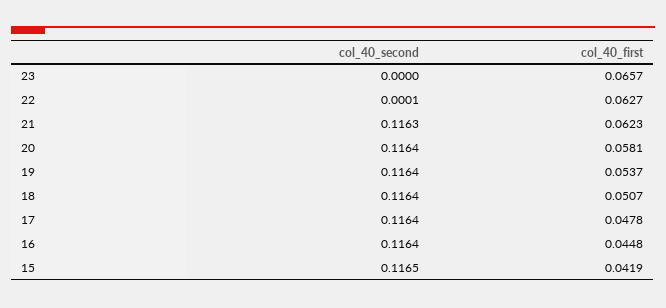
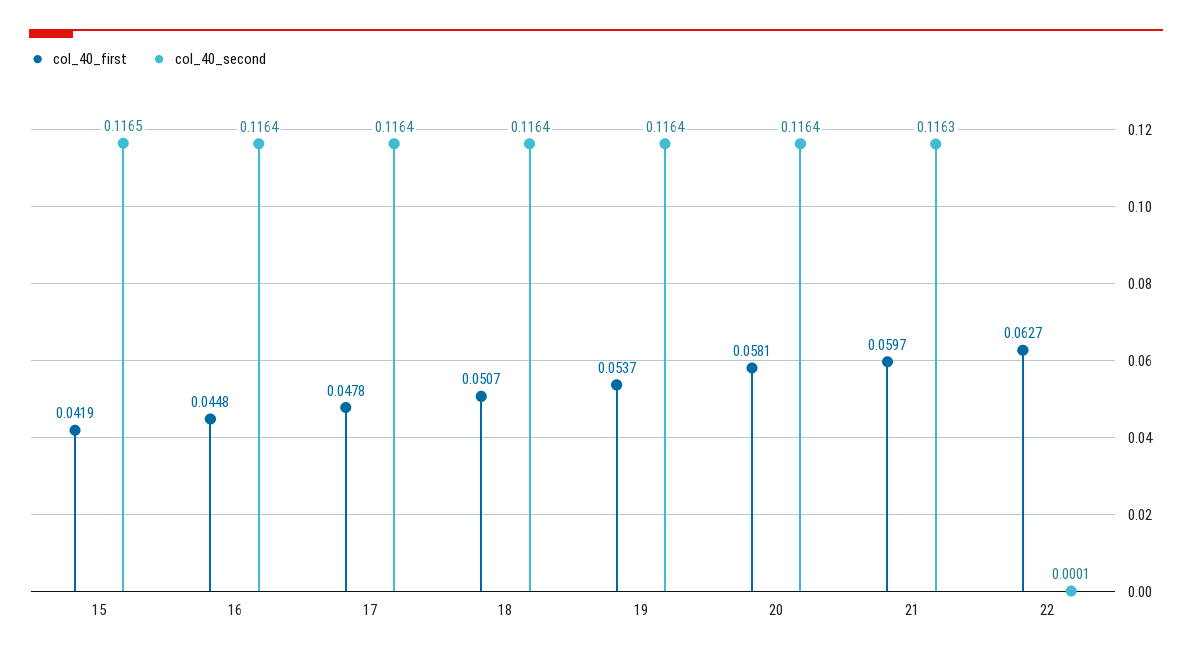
col_40_second, 23: 0 -> none
col_40_first, 23: 0.0657 -> none
col_40_first, 21: 0.0623 -> 0.0597

